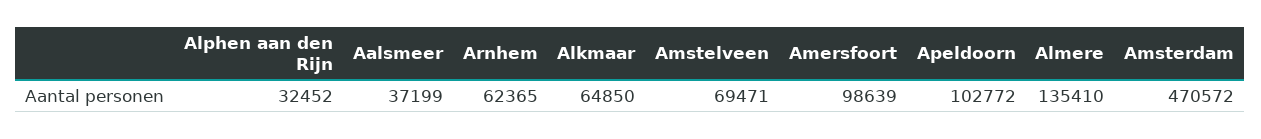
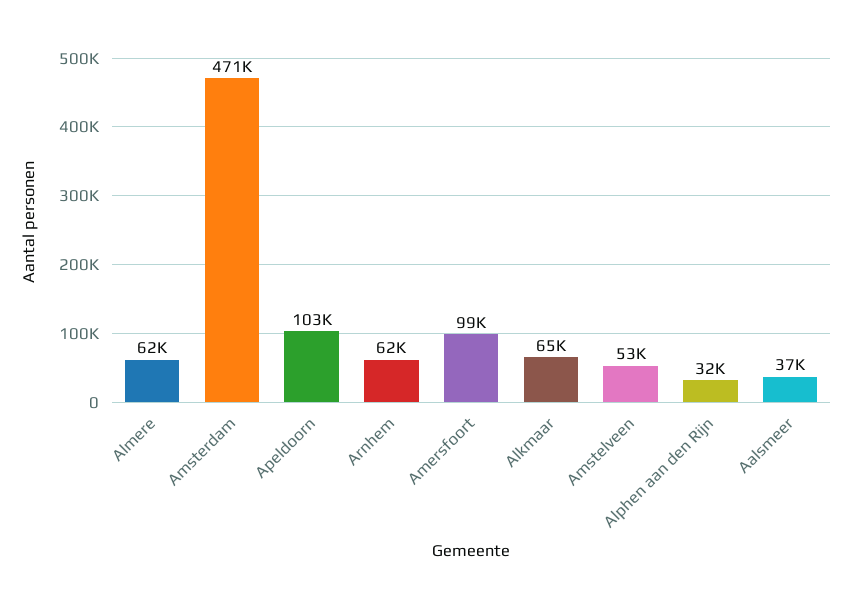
Amstelveen: 69471 -> 53000
Almere: 135410 -> 62000

